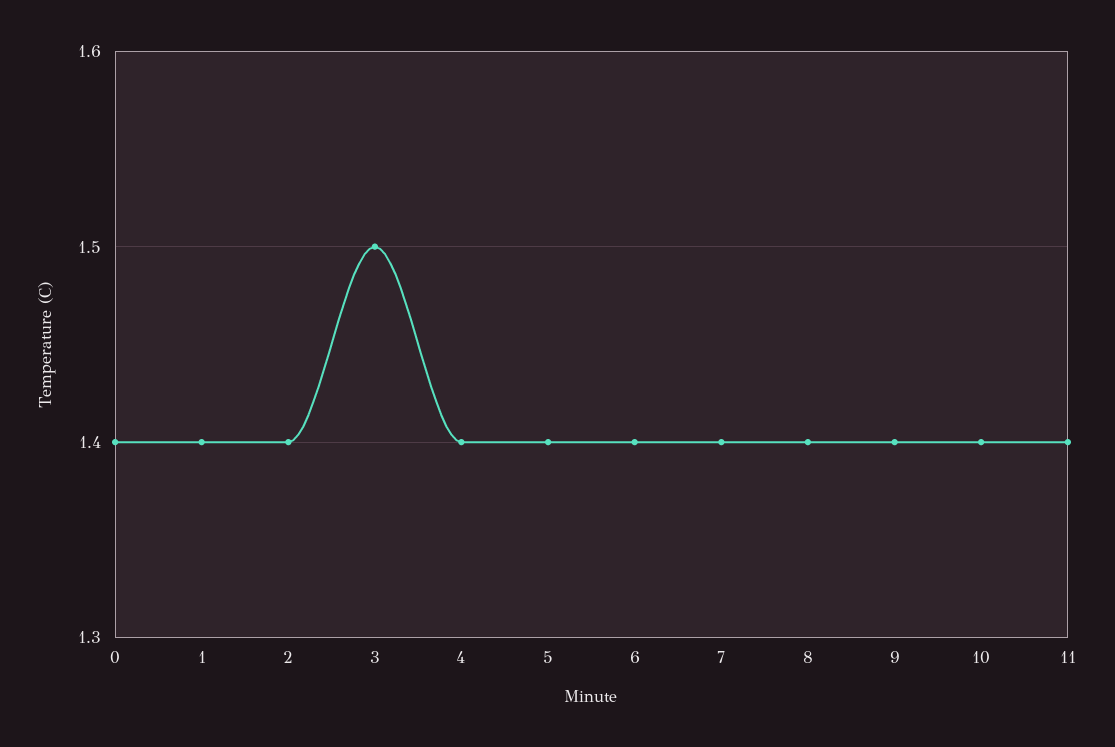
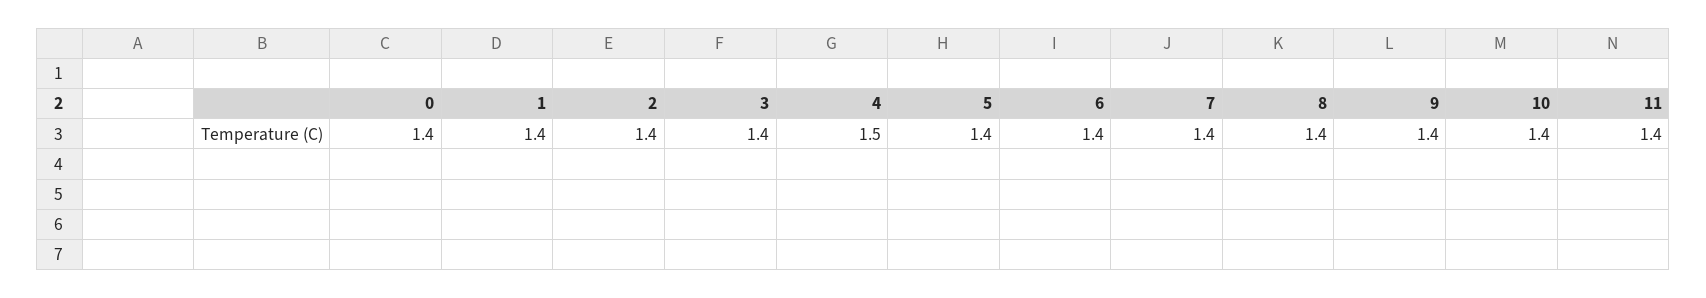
3: 1.5 -> 1.4
4: 1.4 -> 1.5

